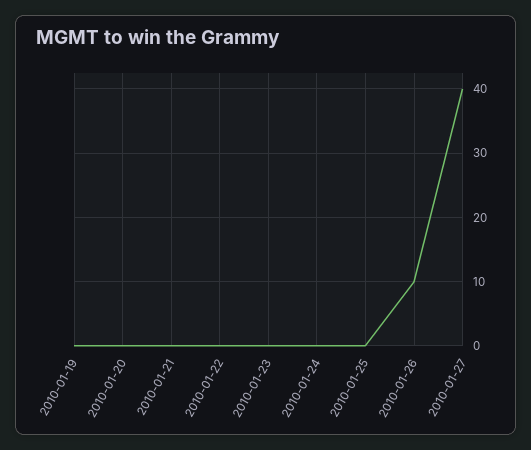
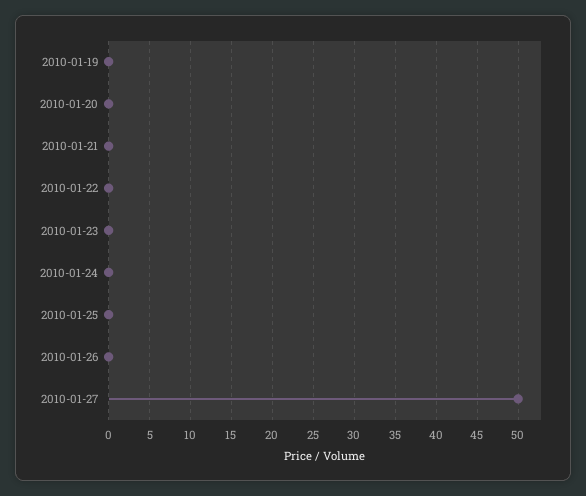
2010-01-26: 10 -> 0
2010-01-27: 40 -> 50

